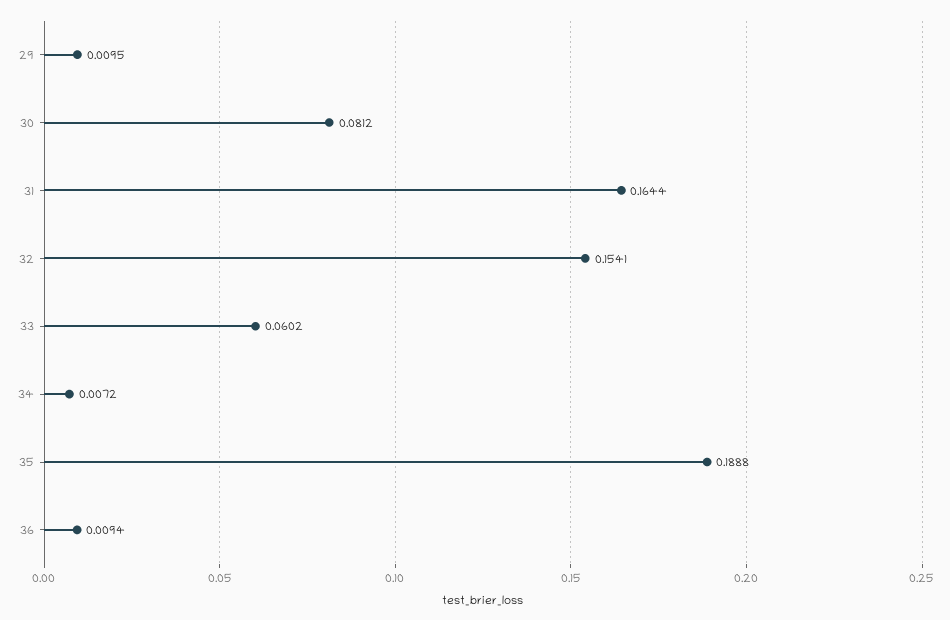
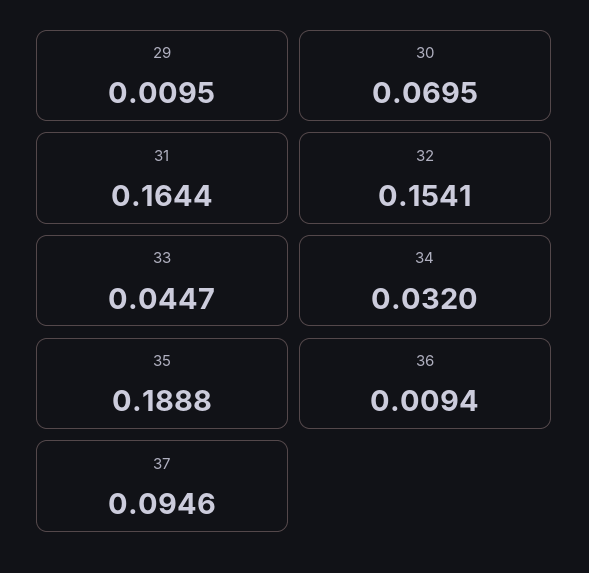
30: 0.0812 -> 0.0695
33: 0.0602 -> 0.0447
34: 0.0072 -> 0.032
37: none -> 0.0946

